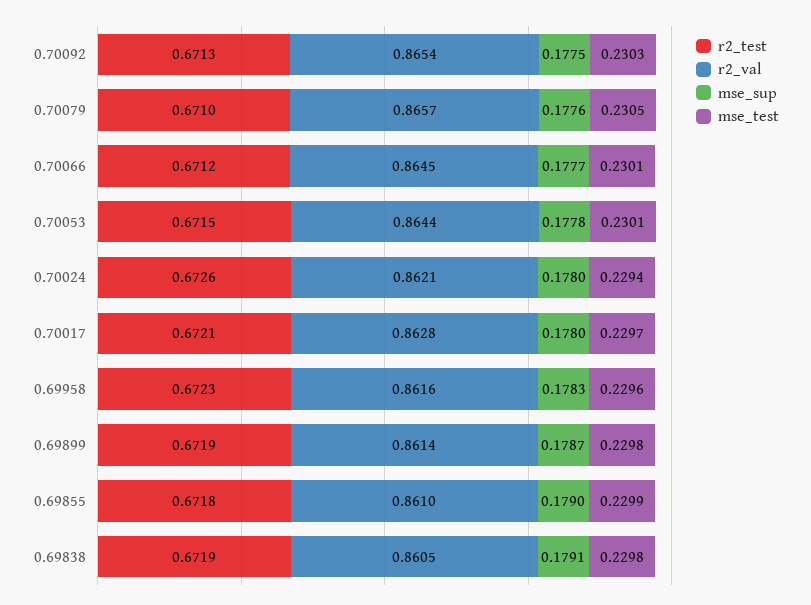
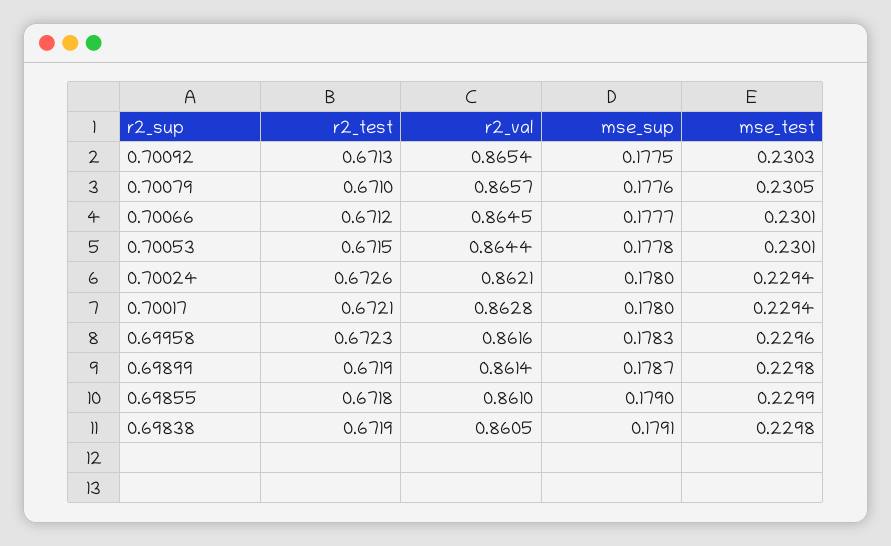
mse_test, 0.70017: 0.2297 -> 0.2294

